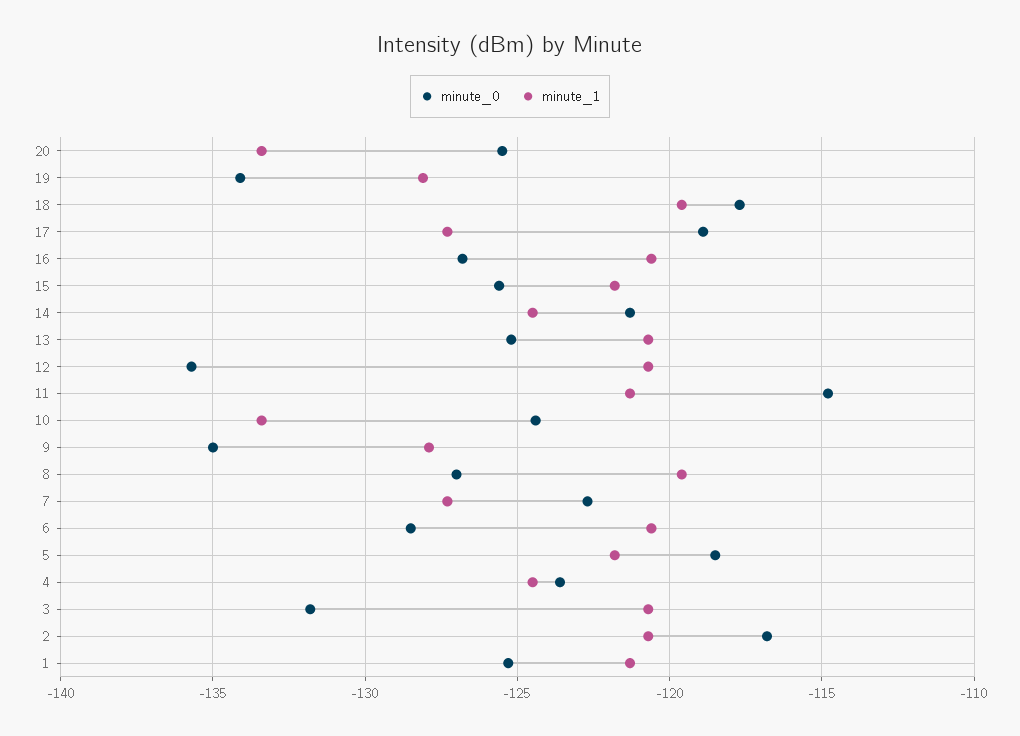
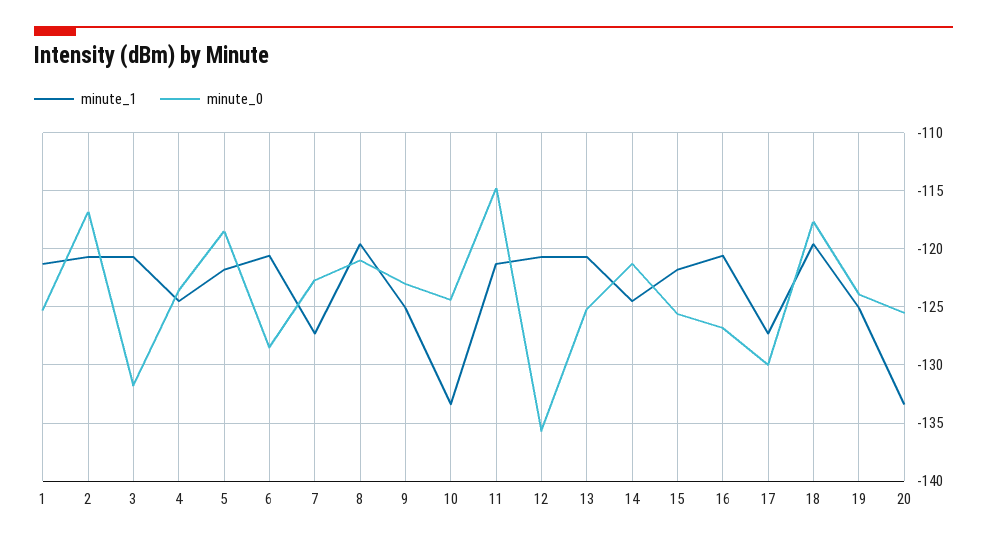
minute_0, 19: -134 -> -124
minute_1, 19: -128 -> -125
minute_0, 17: -119 -> -130
minute_0, 9: -135 -> -123
minute_1, 9: -128 -> -125
minute_0, 8: -127 -> -121

